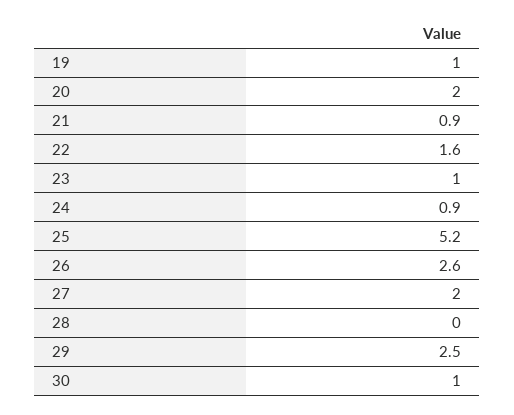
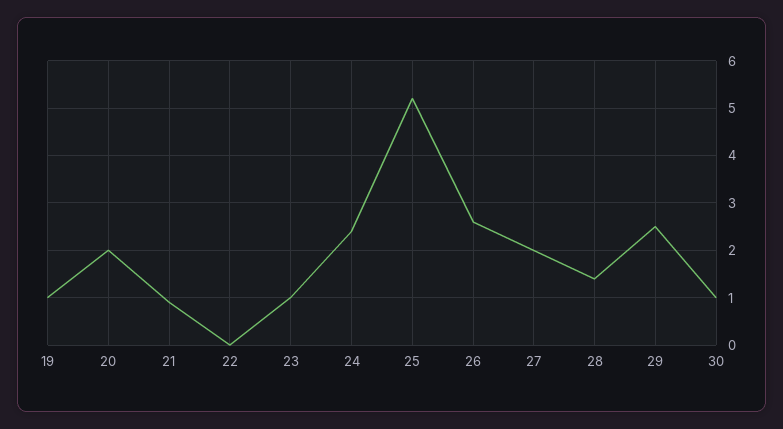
22: 1.6 -> 0
24: 0.9 -> 2.5
28: 0 -> 1.5

